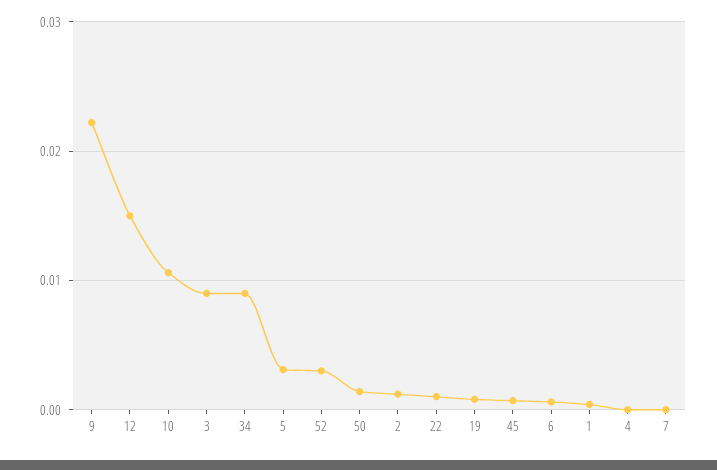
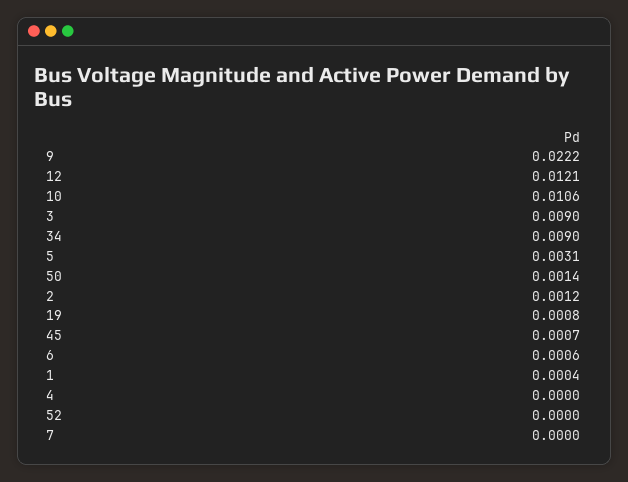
12: 0.015 -> 0.0121
52: 0.003 -> 0
22: 0.001 -> none

